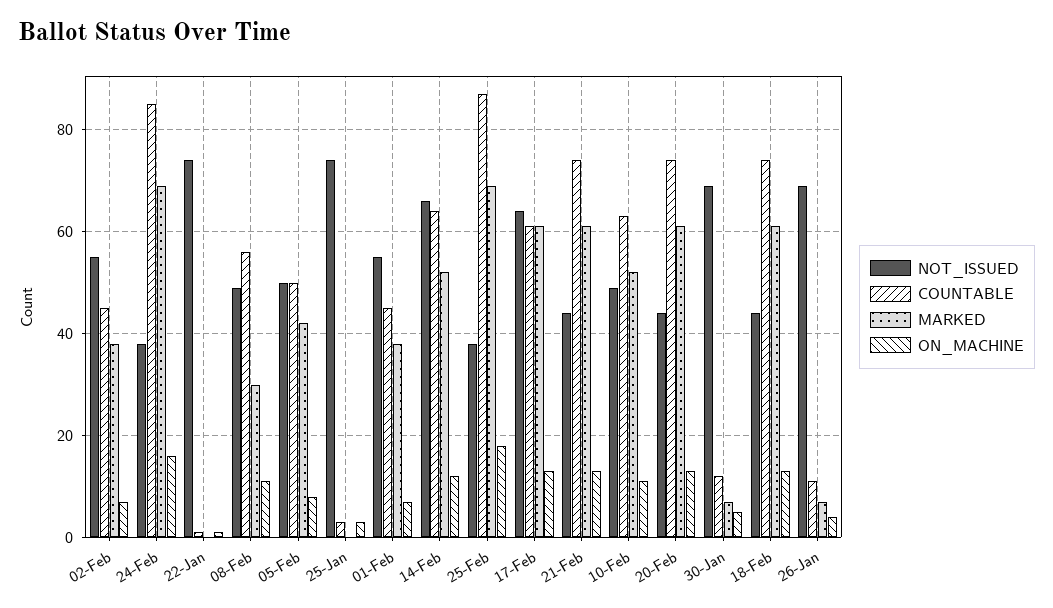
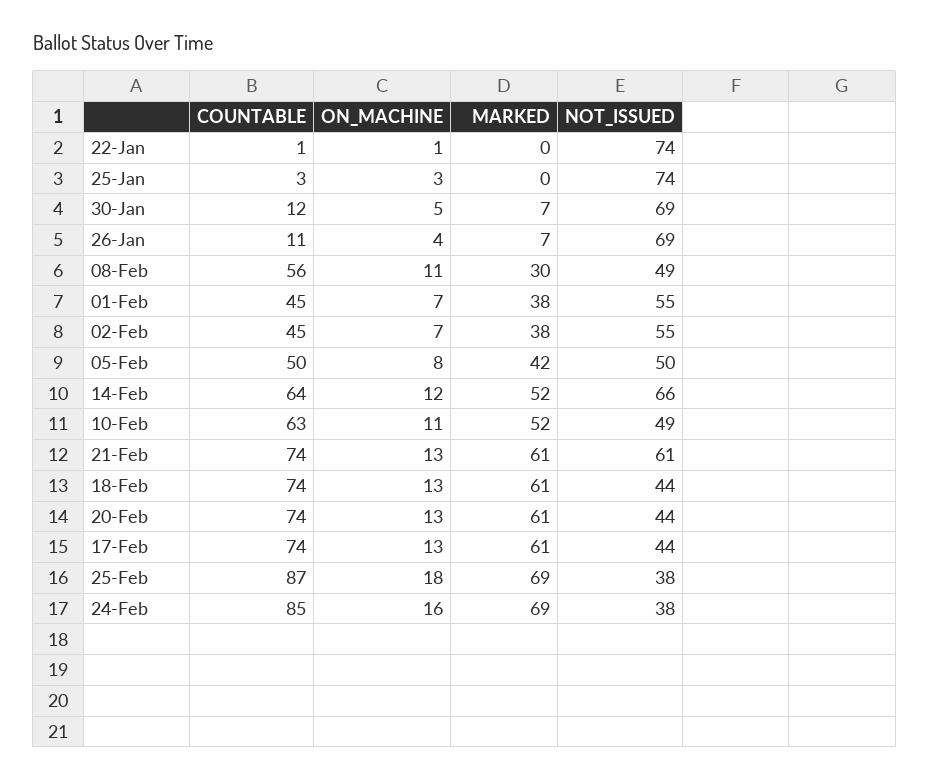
NOT_ISSUED, 17-Feb: 65 -> 44
COUNTABLE, 17-Feb: 60 -> 74
NOT_ISSUED, 21-Feb: 45 -> 61

